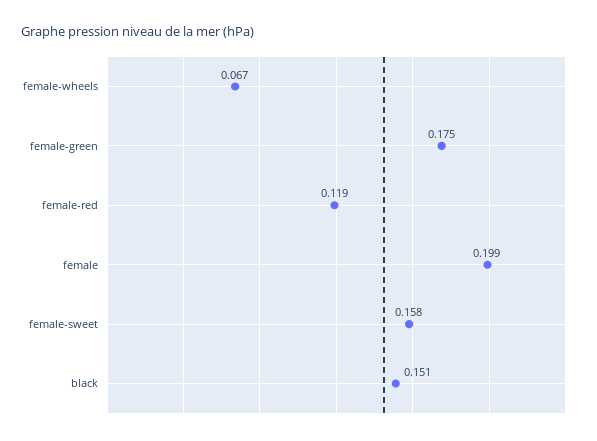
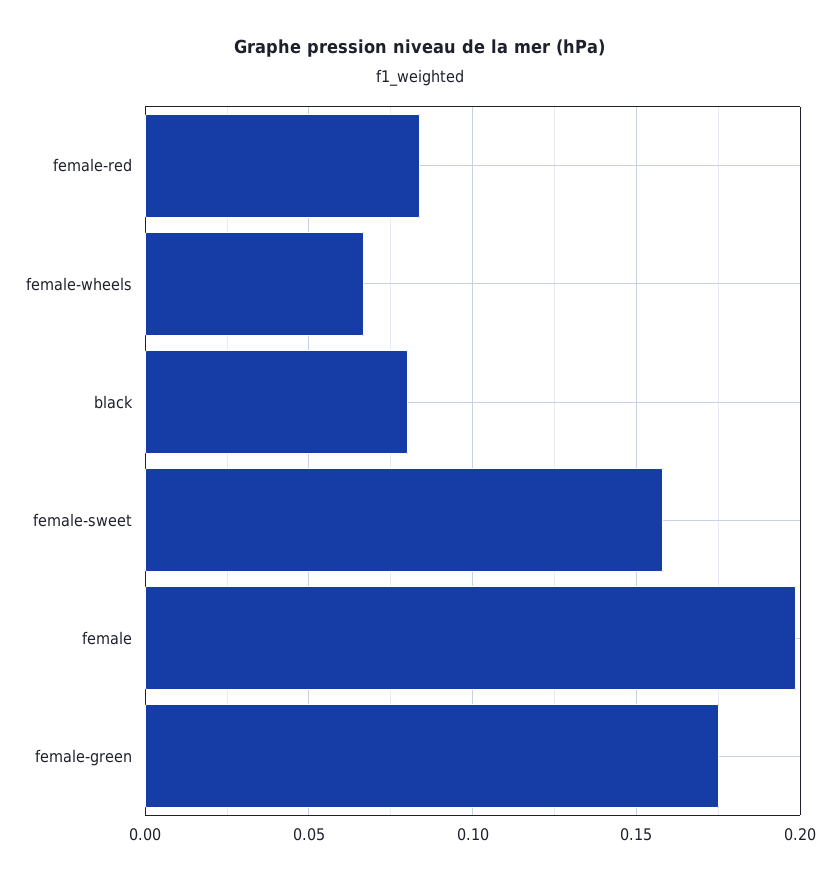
female-red: 0.119 -> 0.085
black: 0.151 -> 0.08

